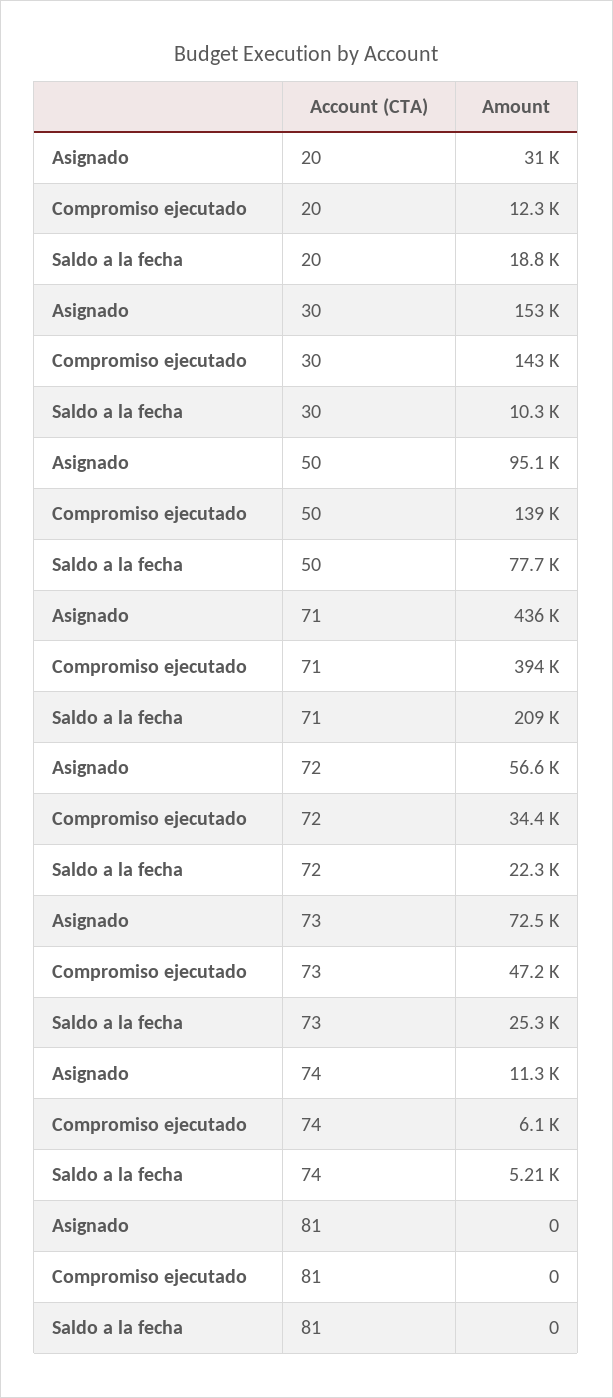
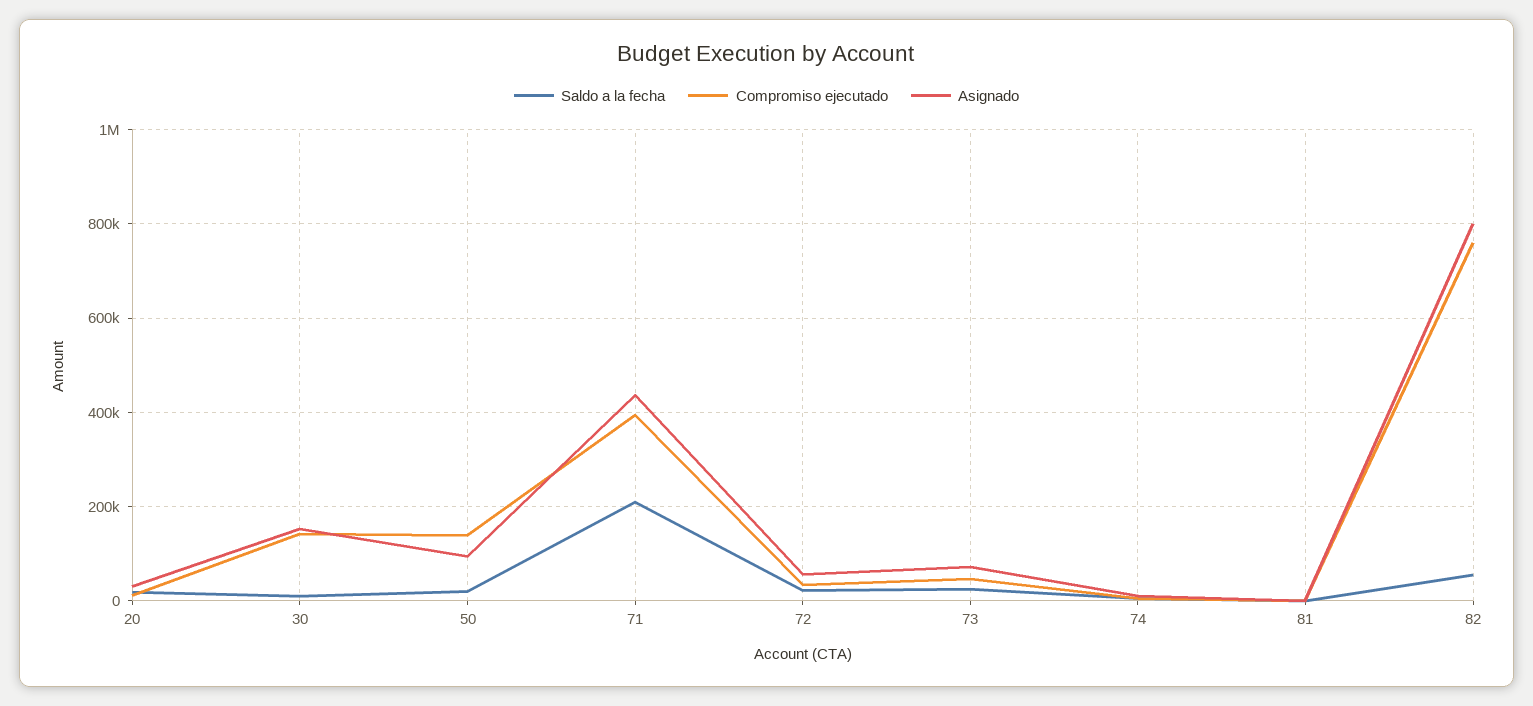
Saldo a la fecha, 50: 77700 -> 20000
Saldo a la fecha, 82: none -> 60000
Compromiso ejecutado, 82: none -> 760000
Asignado, 82: none -> 800000

